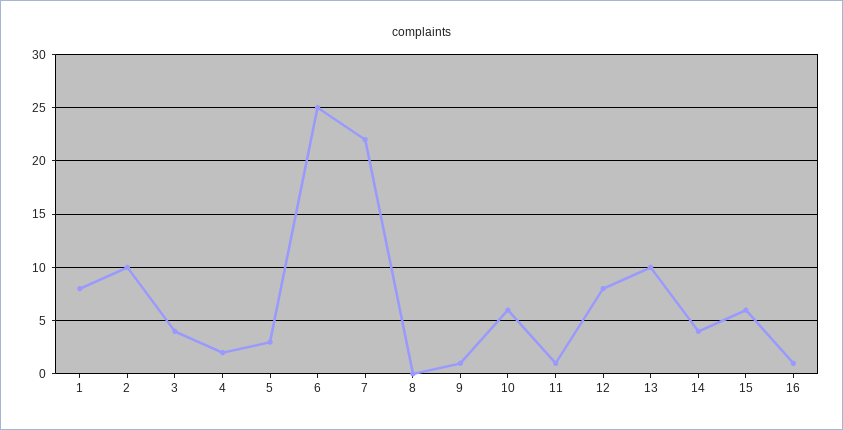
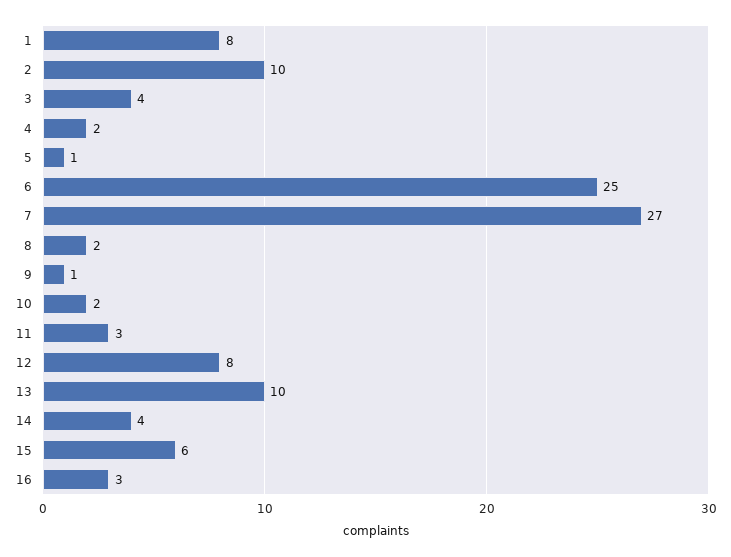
5: 3 -> 1
7: 22 -> 27
8: 0 -> 2
10: 6 -> 2
11: 1 -> 3
16: 1 -> 3

